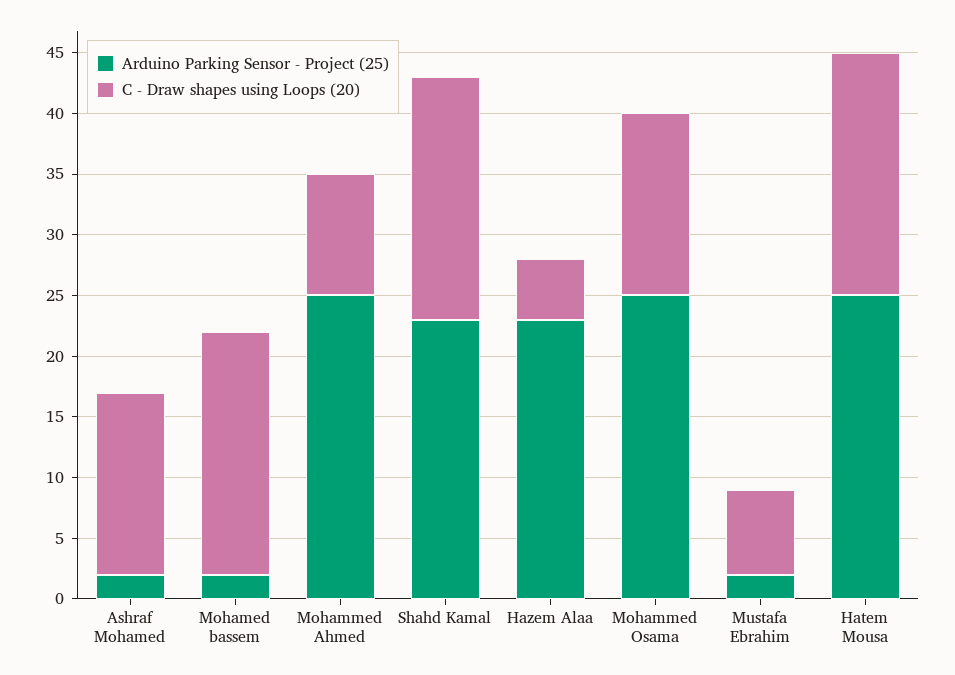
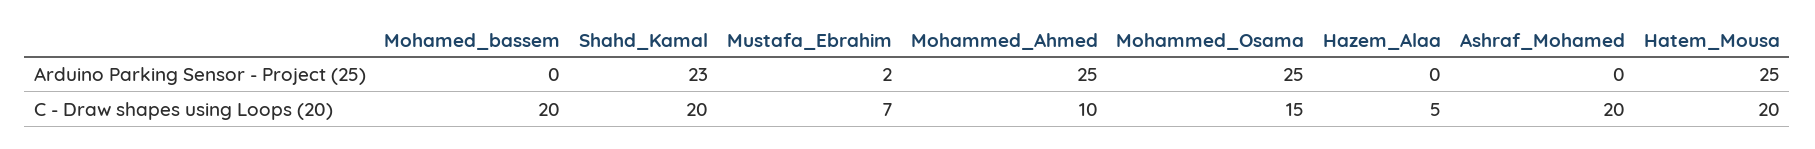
Arduino Parking Sensor - Project (25), Ashraf Mohamed: 2 -> 0
C - Draw shapes using Loops (20), Ashraf Mohamed: 15 -> 20
Arduino Parking Sensor - Project (25), Mohamed bassem: 2 -> 0
Arduino Parking Sensor - Project (25), Hazem Alaa: 23 -> 0

